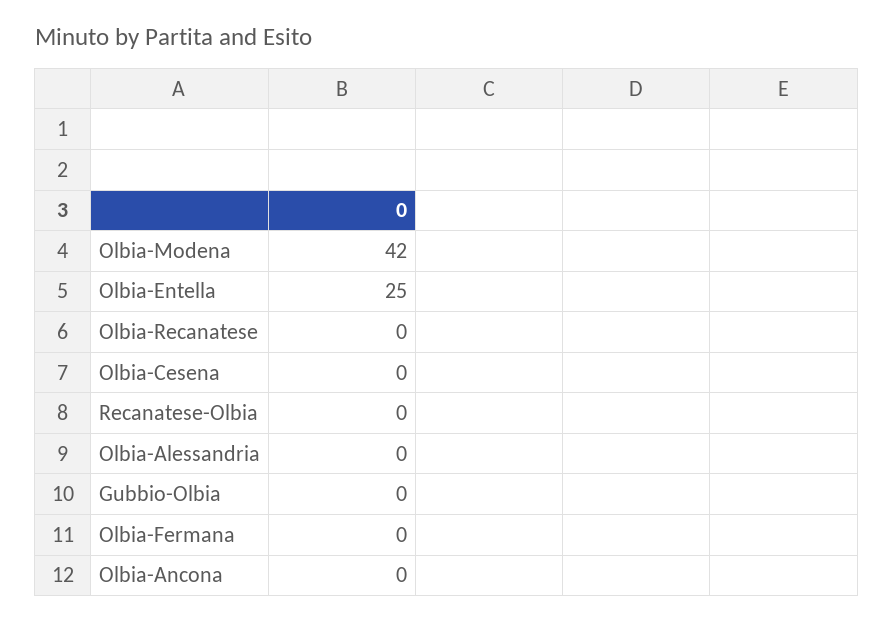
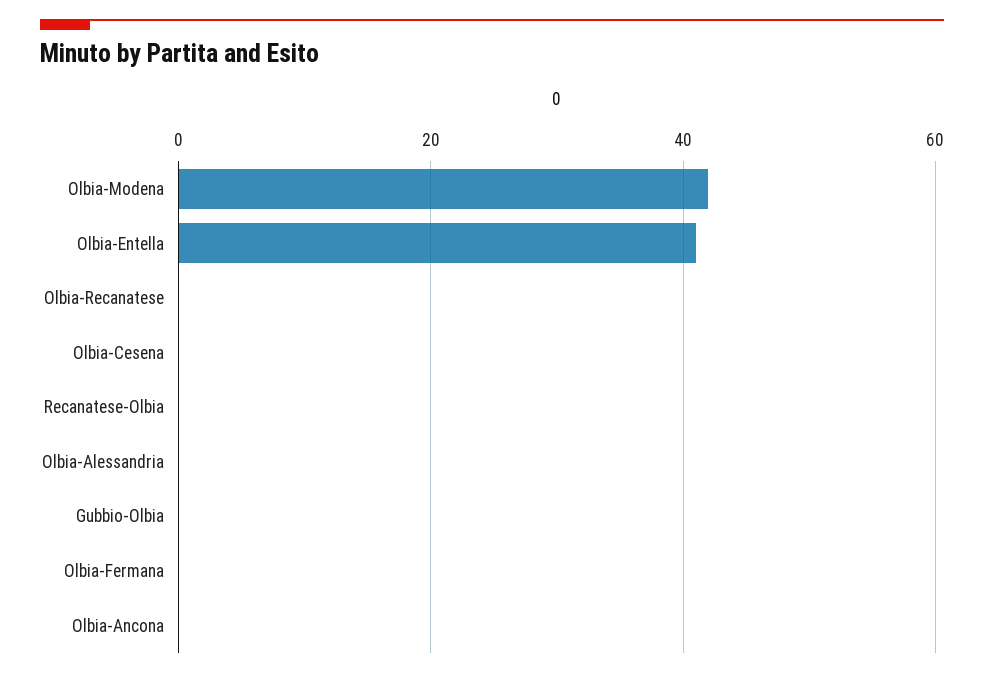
Olbia-Entella: 25 -> 40

